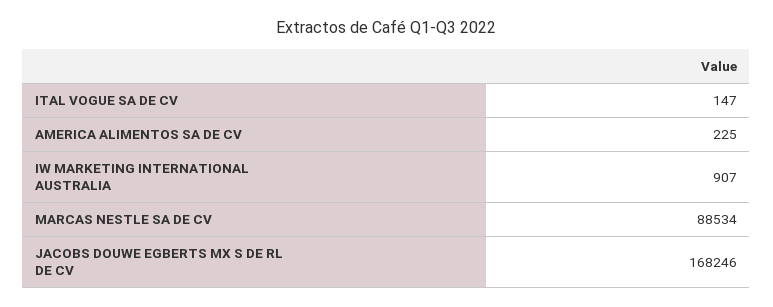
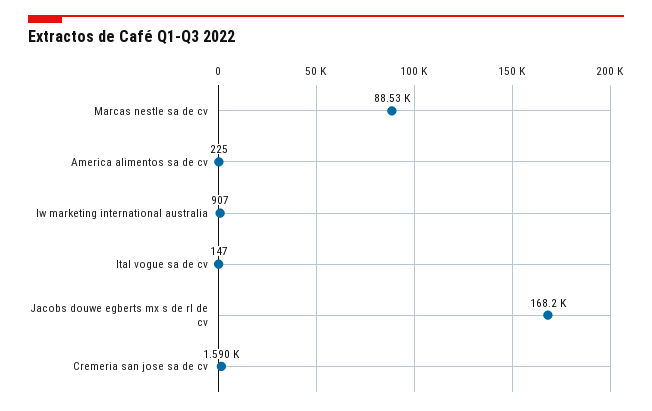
Cremeria san jose sa de cv: none -> 1590

